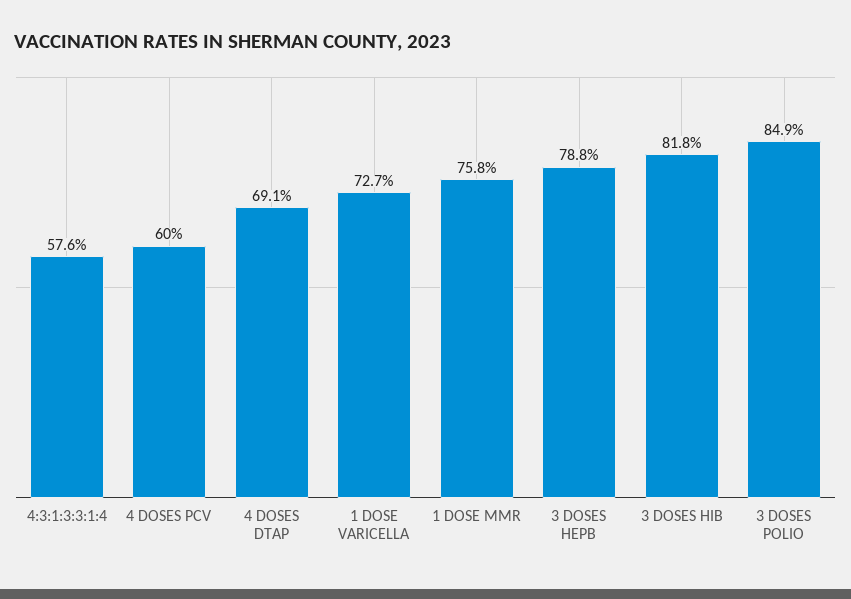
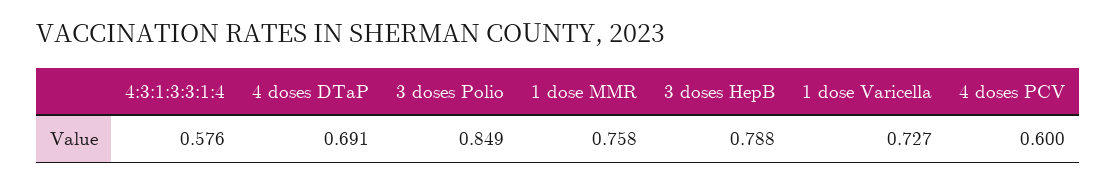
3 DOSES HIB: 0.818 -> none

